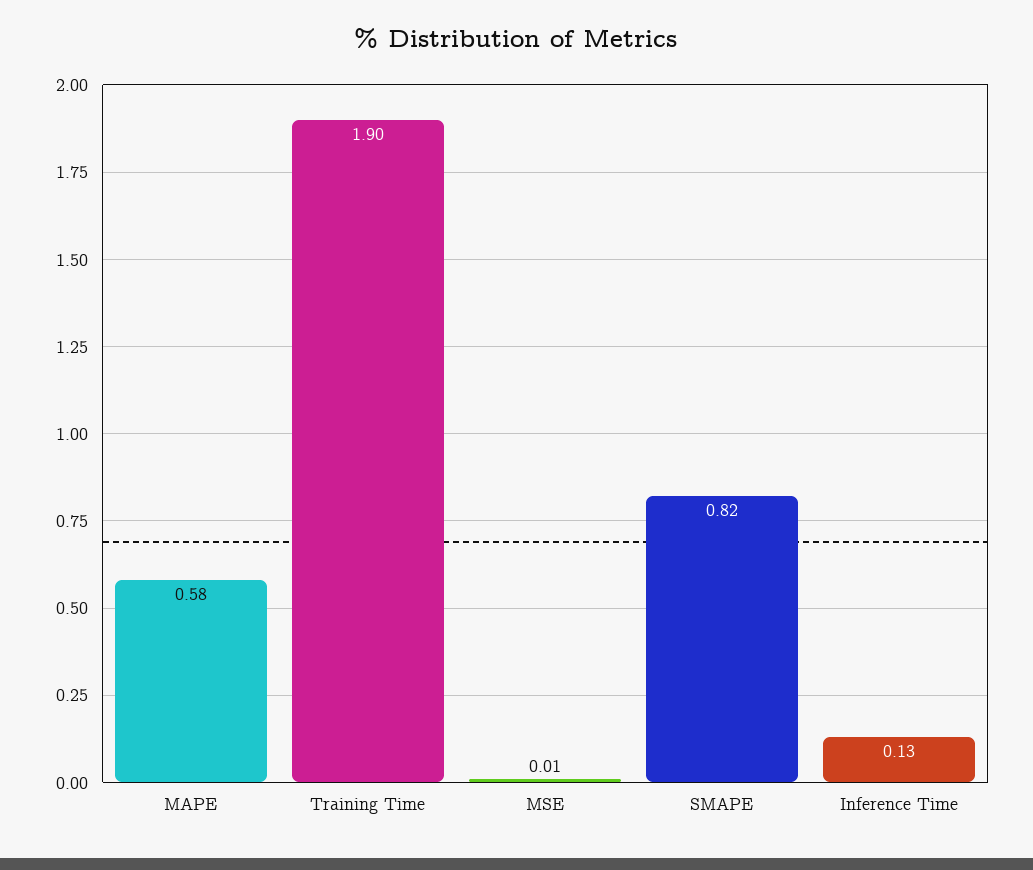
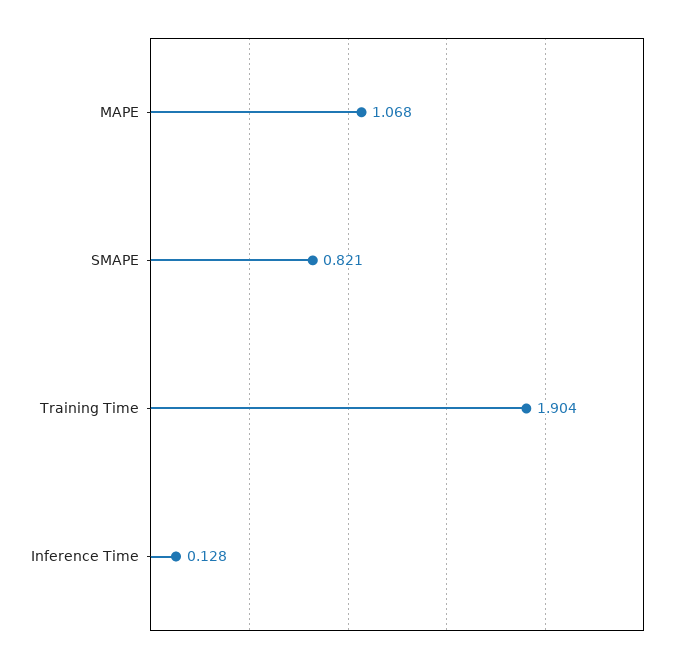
MAPE: 0.58 -> 1.068
MSE: 0.01 -> none

